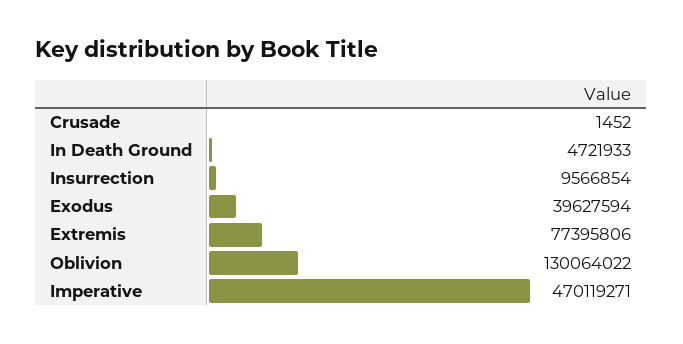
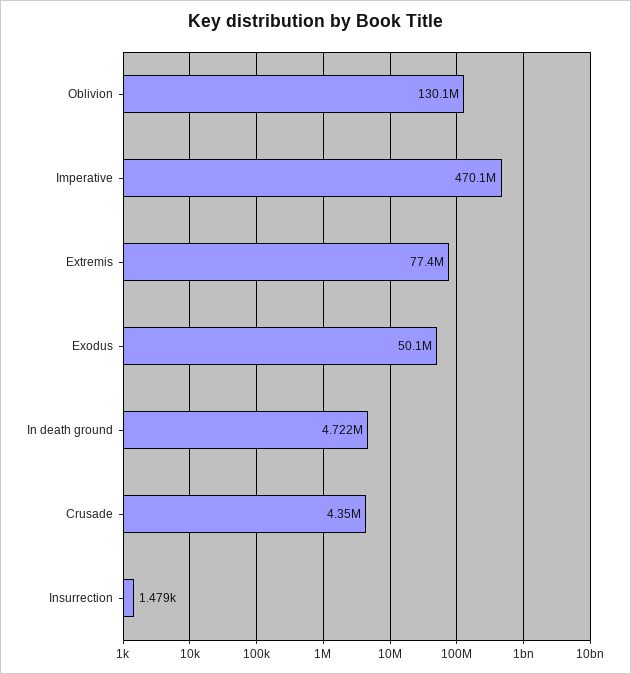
Crusade: 1452 -> 4350000
Insurrection: 9566854 -> 1479
Exodus: 39627594 -> 50100000

